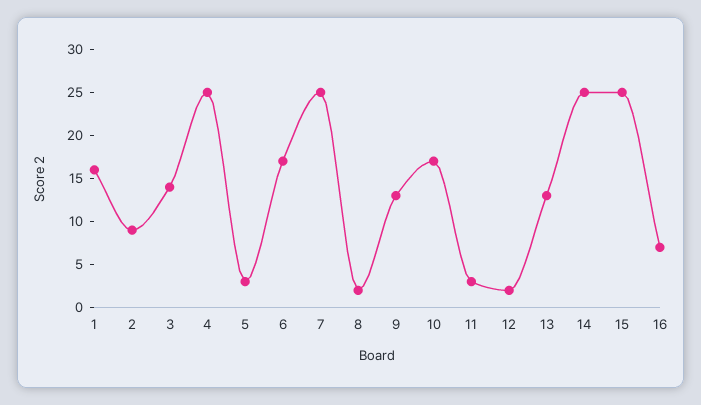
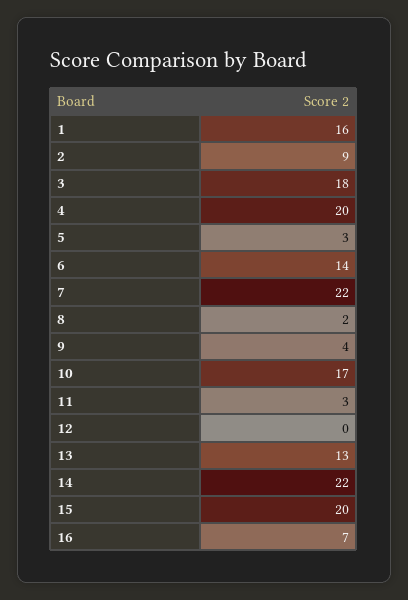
3: 14 -> 18
4: 25 -> 20
6: 17 -> 14
7: 25 -> 22
9: 13 -> 4
12: 2 -> 0
14: 25 -> 22
15: 25 -> 20

